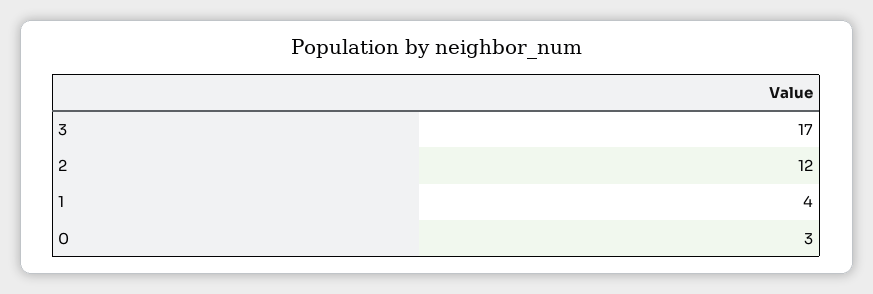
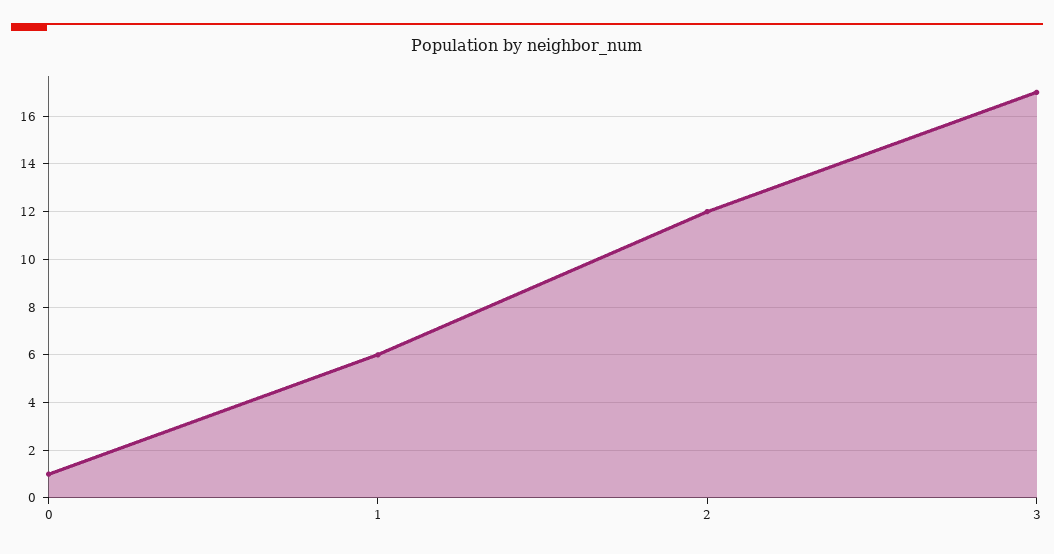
1: 4 -> 6
0: 3 -> 1

